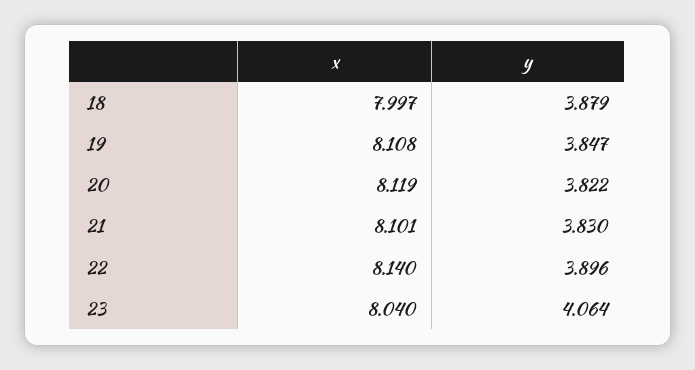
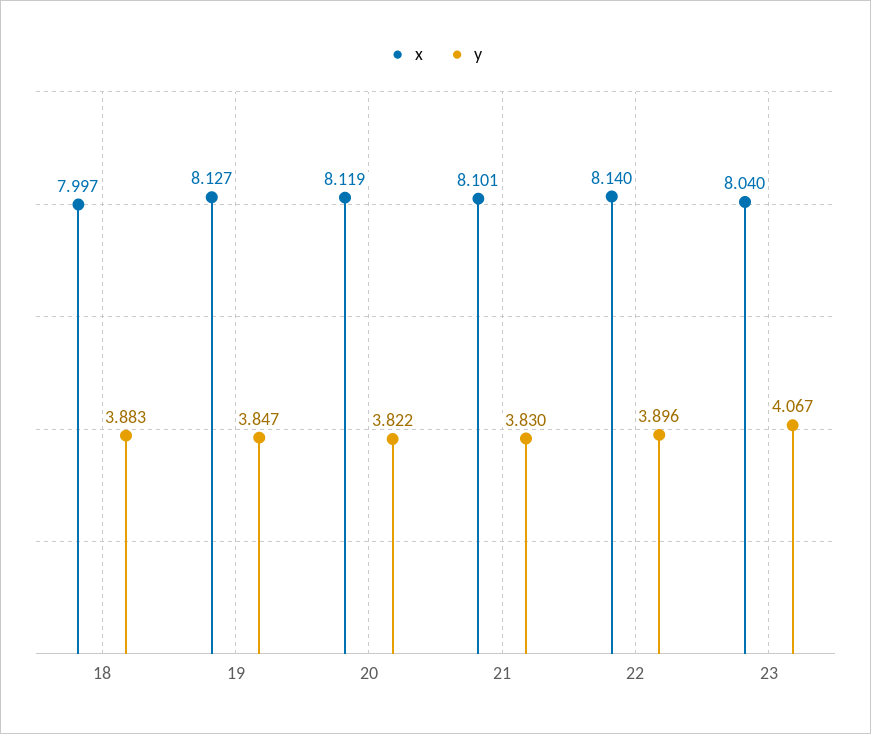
y, 18: 3.879 -> 3.883
x, 19: 8.108 -> 8.127
y, 23: 4.064 -> 4.067

